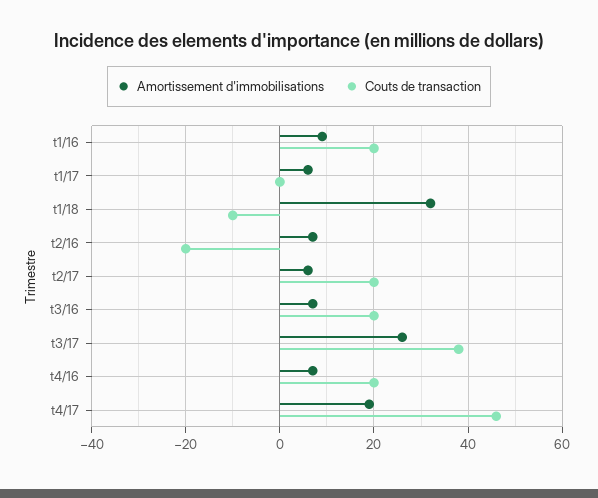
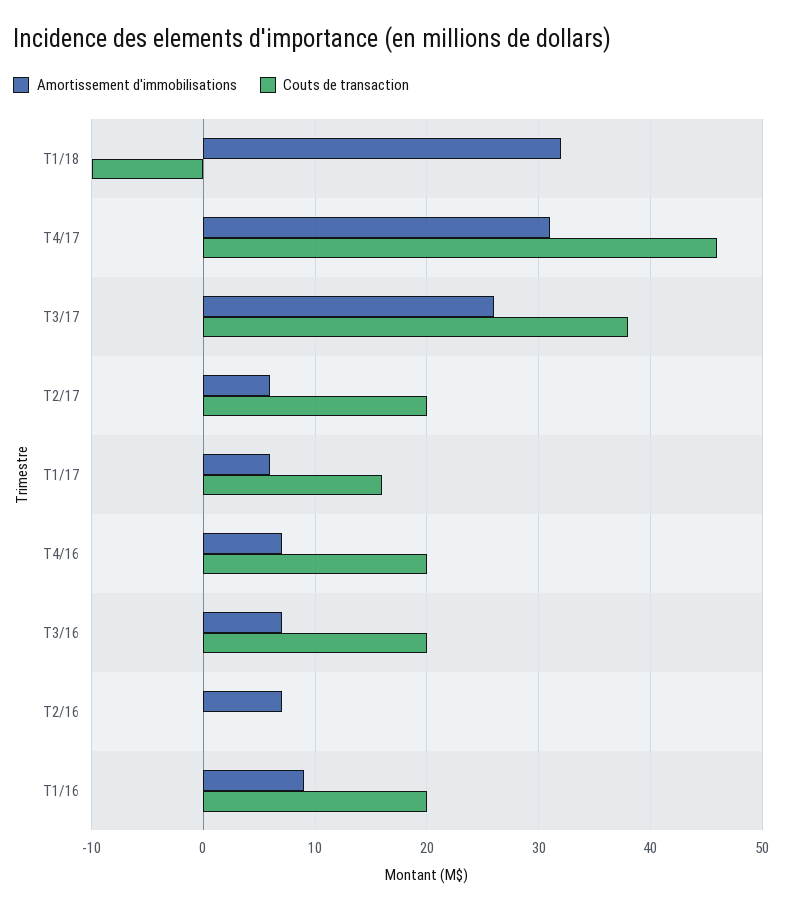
Couts de transaction, t1/17: 0 -> 16
Couts de transaction, t2/16: -20 -> 0
Amortissement d'immobilisations, t4/17: 20 -> 31

